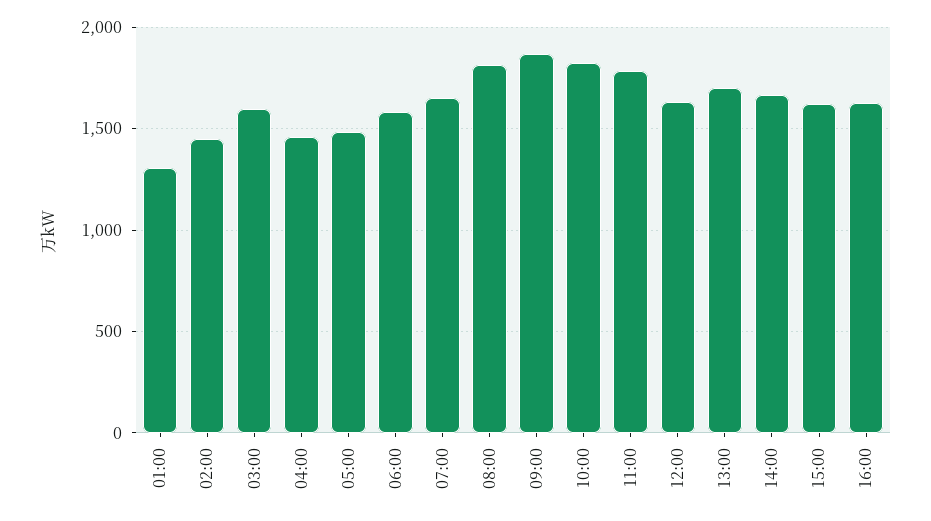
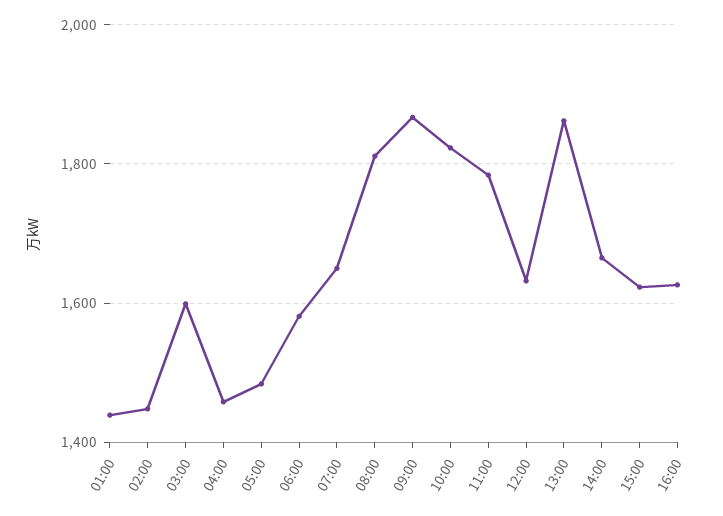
01:00: 1300 -> 1440
13:00: 1700 -> 1860

